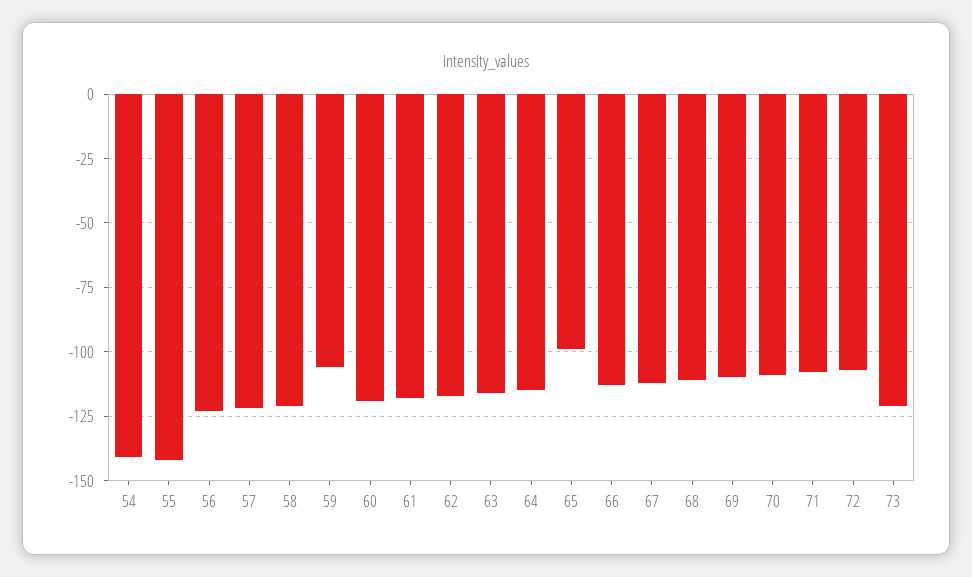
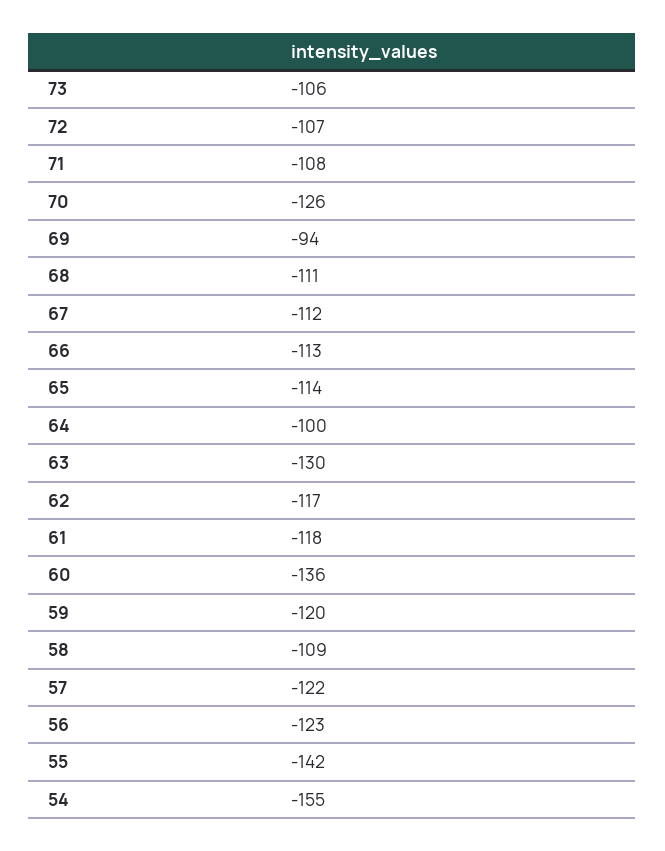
54: -140 -> -155
58: -120 -> -109
59: -105 -> -120
60: -120 -> -136
63: -115 -> -130
64: -115 -> -100
65: -100 -> -114
69: -110 -> -94
70: -110 -> -126
73: -120 -> -106

